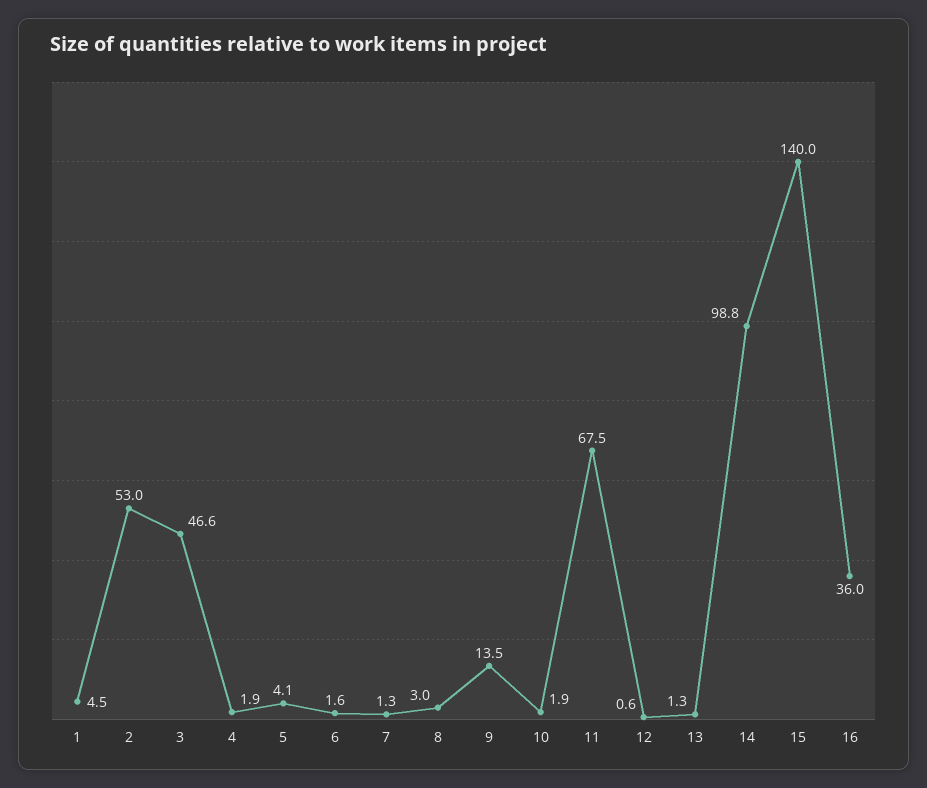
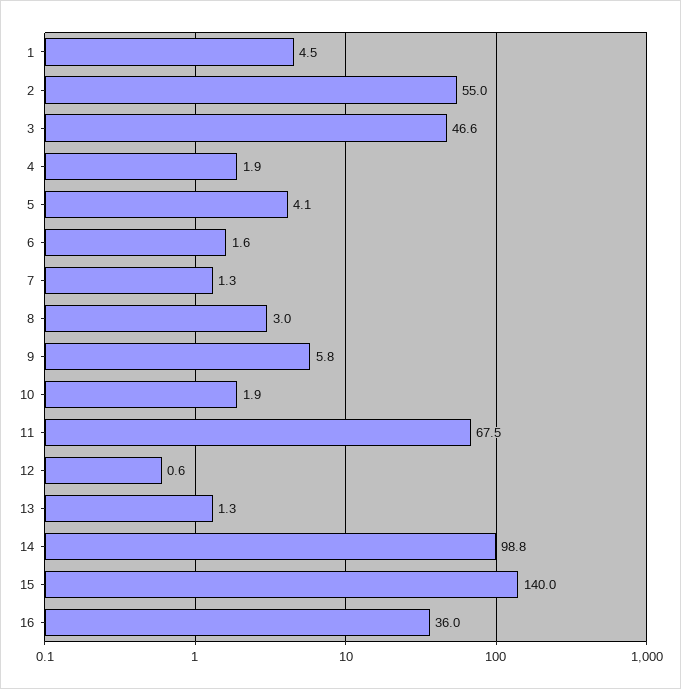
2: 53 -> 55
9: 13.5 -> 5.8

